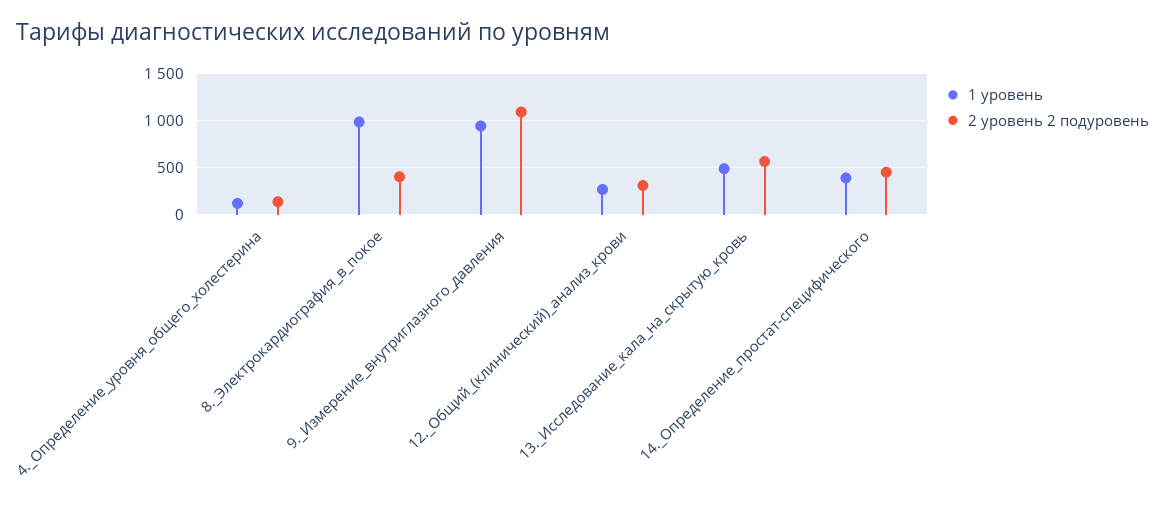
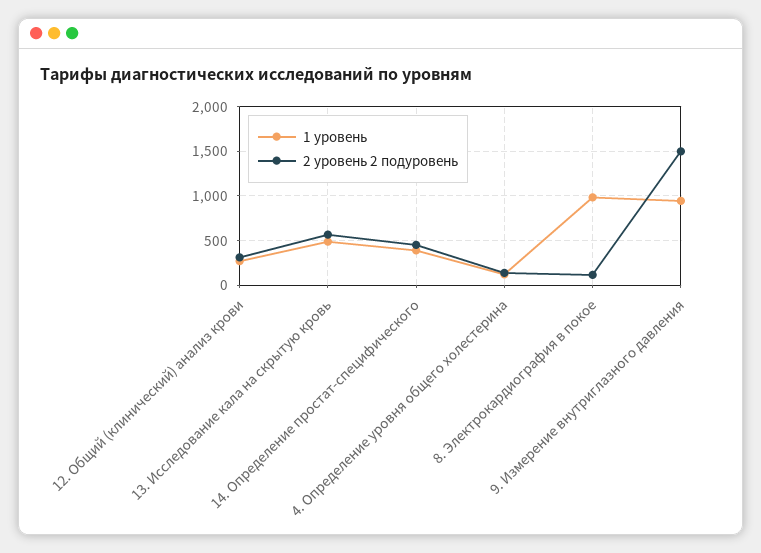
2 уровень 2 подуровень, 8._Электрокардиография_в_покое: 400 -> 100
2 уровень 2 подуровень, 9._Измерение_внутриглазного_давления: 1100 -> 1500

